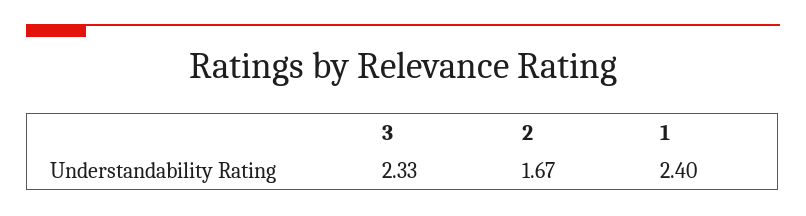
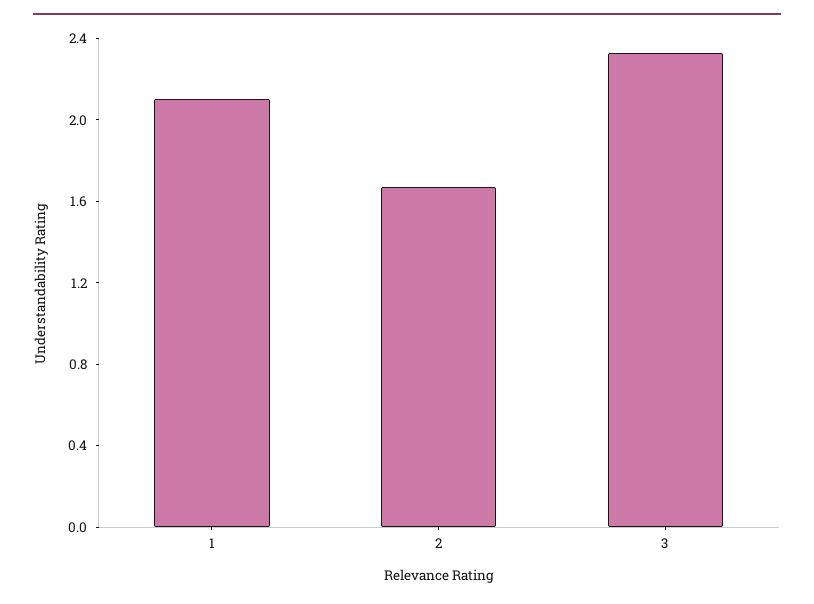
1: 2.4 -> 2.1

